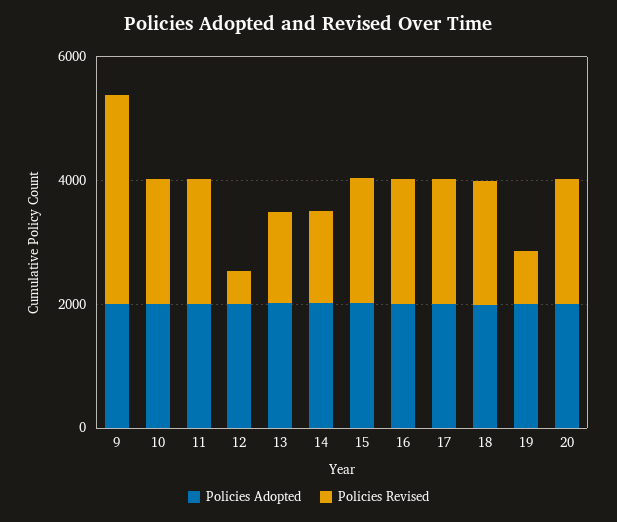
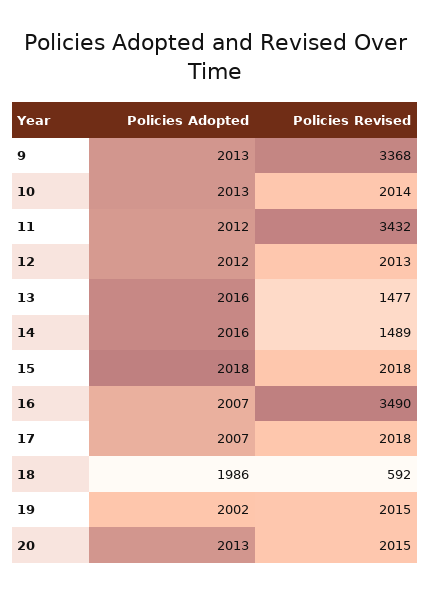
Policies Revised, 11: 2000 -> 3432
Policies Revised, 12: 500 -> 2013
Policies Revised, 16: 2000 -> 3490
Policies Revised, 18: 2000 -> 592
Policies Revised, 19: 1000 -> 2015

